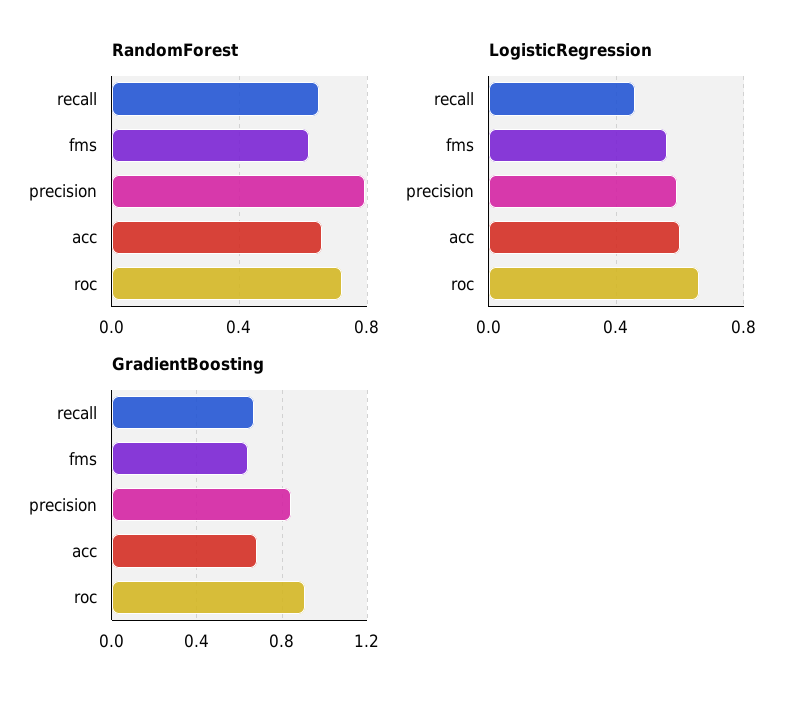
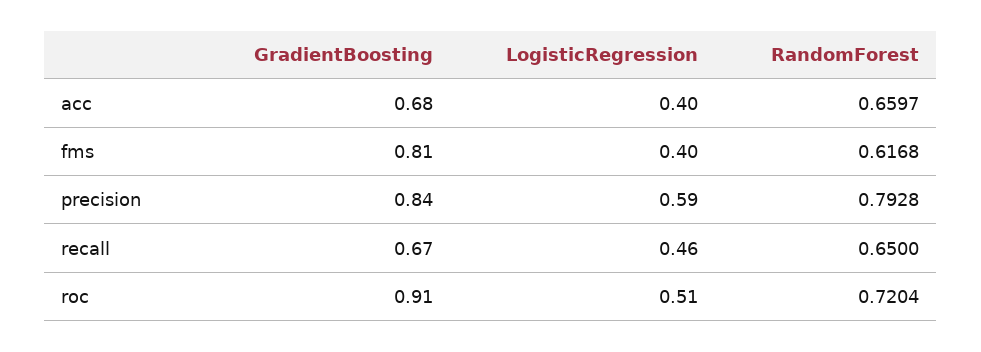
LogisticRegression, fms: 0.55 -> 0.4
LogisticRegression, acc: 0.6 -> 0.4
LogisticRegression, roc: 0.65 -> 0.51
GradientBoosting, fms: 0.65 -> 0.81

